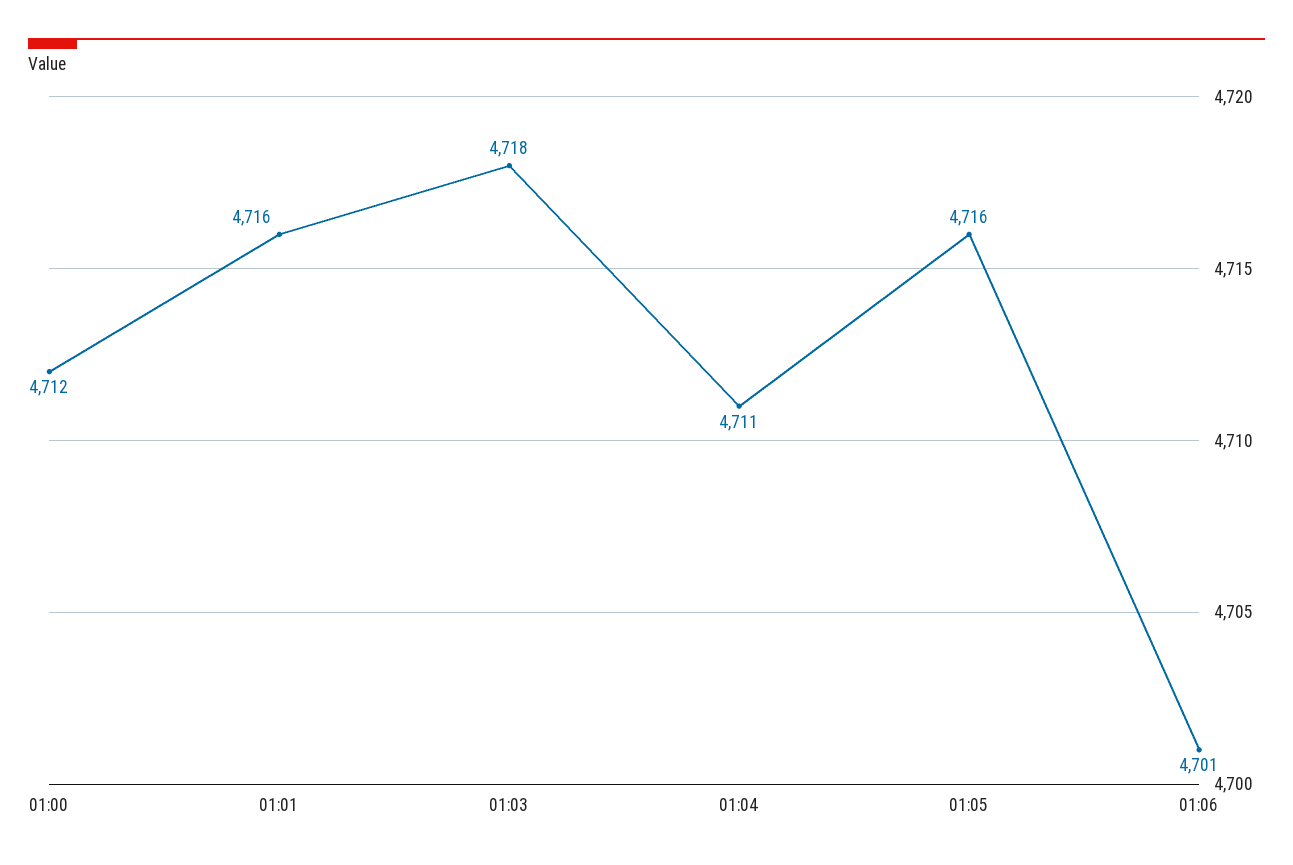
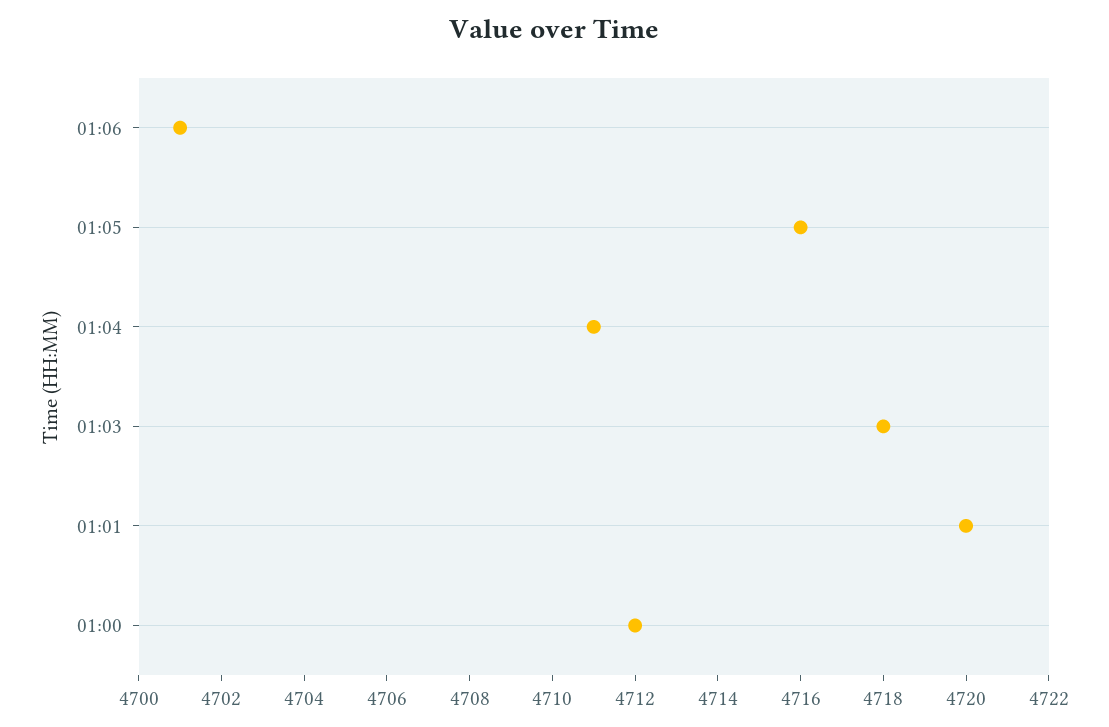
01:01: 4716 -> 4720

